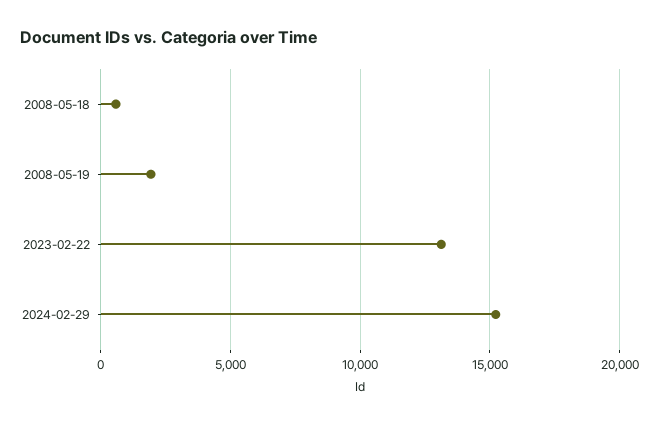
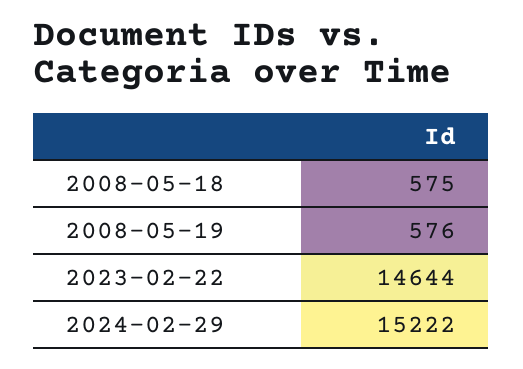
2008-05-19: 2000 -> 576
2023-02-22: 13000 -> 14644

